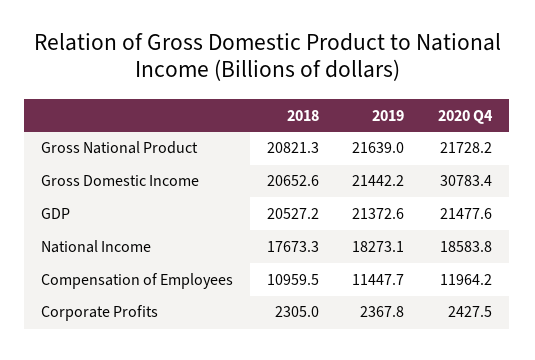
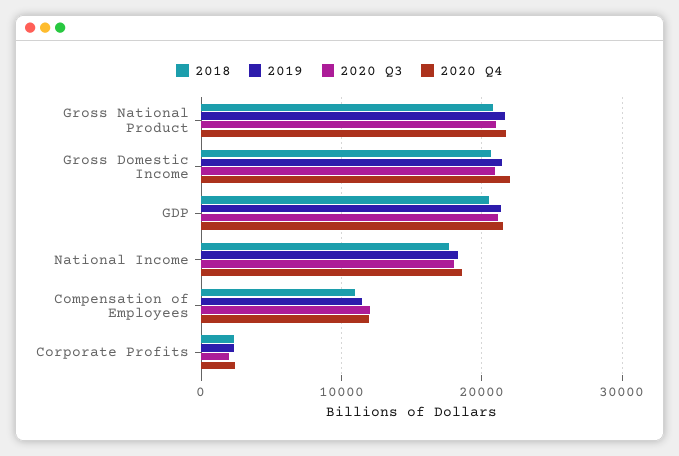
2020 Q4, Gross Domestic Income: 30783.4 -> 22000
2020 Q3, Gross National Product: none -> 21000
2020 Q3, Gross Domestic Income: none -> 21000
2020 Q3, GDP: none -> 21000
2020 Q3, National Income: none -> 18000
2020 Q3, Compensation of Employees: none -> 12000
2020 Q3, Corporate Profits: none -> 2000

